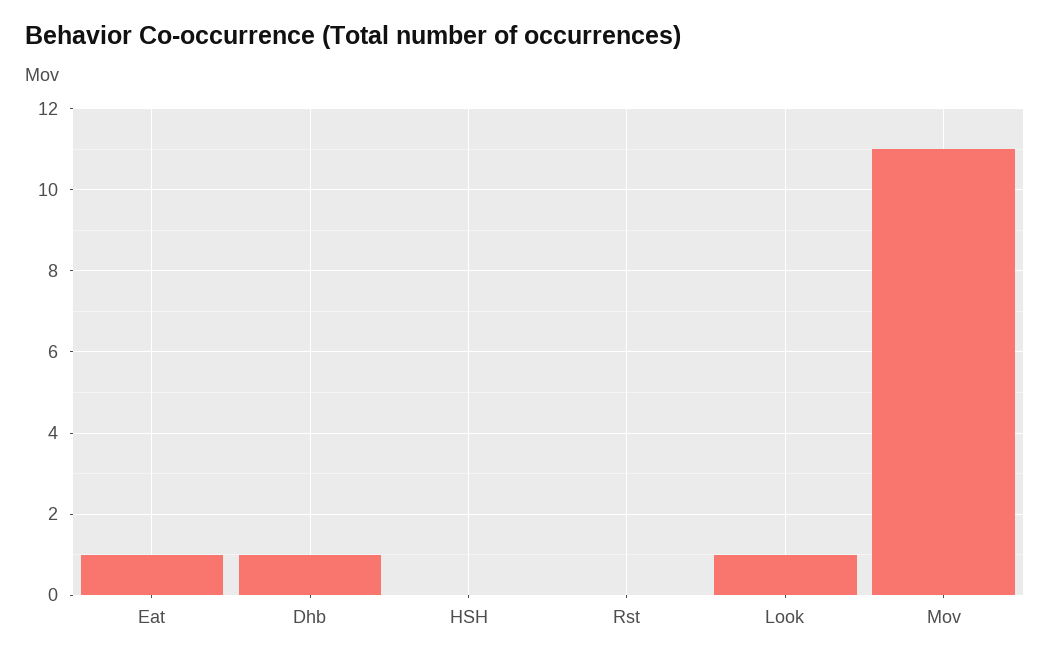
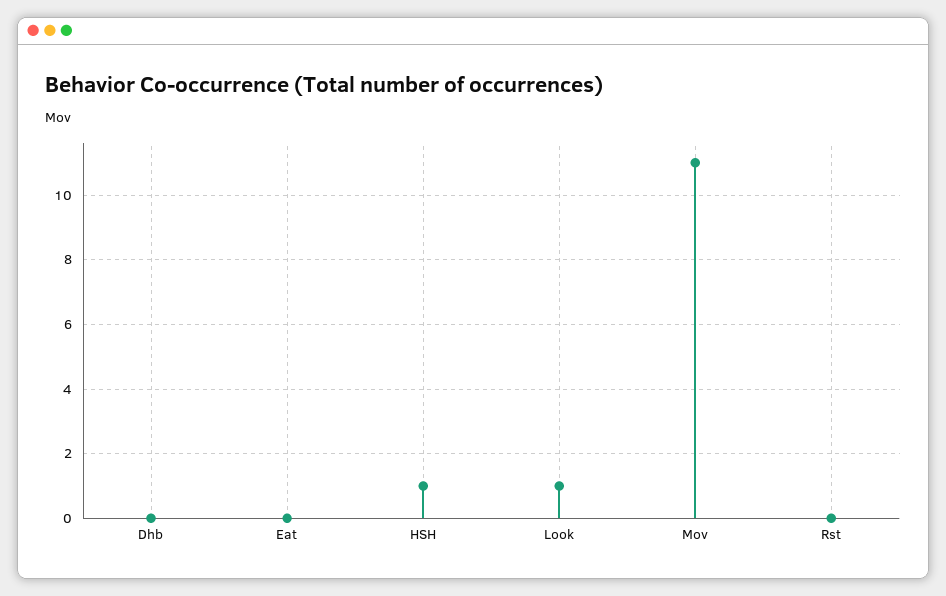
Eat: 1 -> 0
Dhb: 1 -> 0
HSH: 0 -> 1

